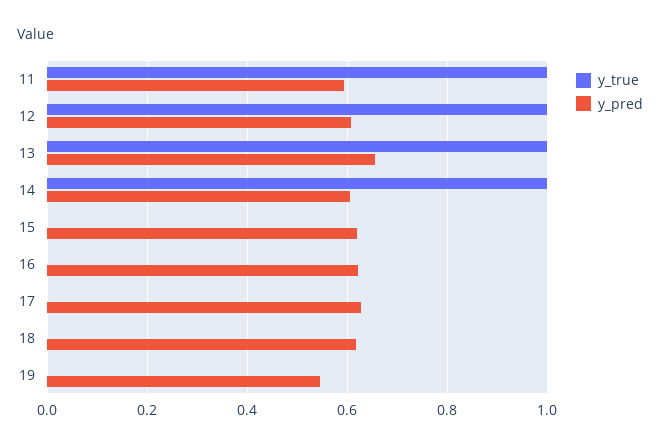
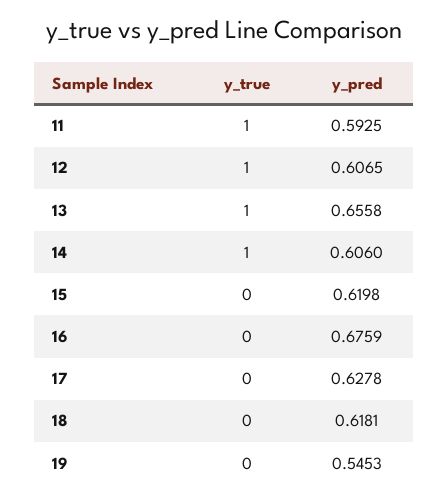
y_pred, 16: 0.62 -> 0.6759

